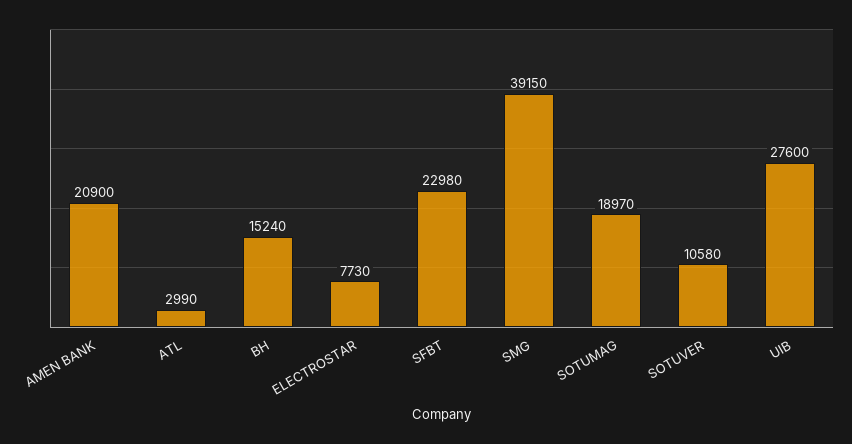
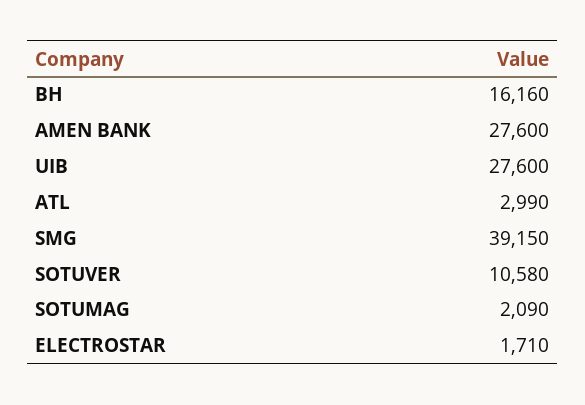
AMEN BANK: 20900 -> 27600
BH: 15240 -> 16160
ELECTROSTAR: 7730 -> 1710
SFBT: 22980 -> none
SOTUMAG: 18970 -> 2090

